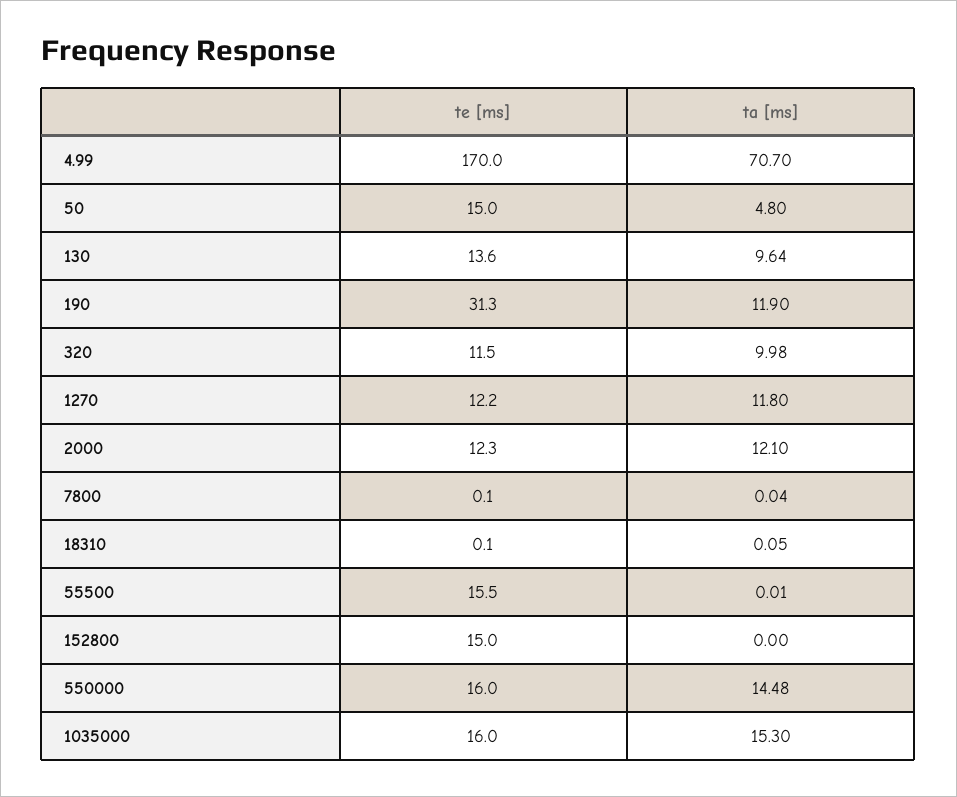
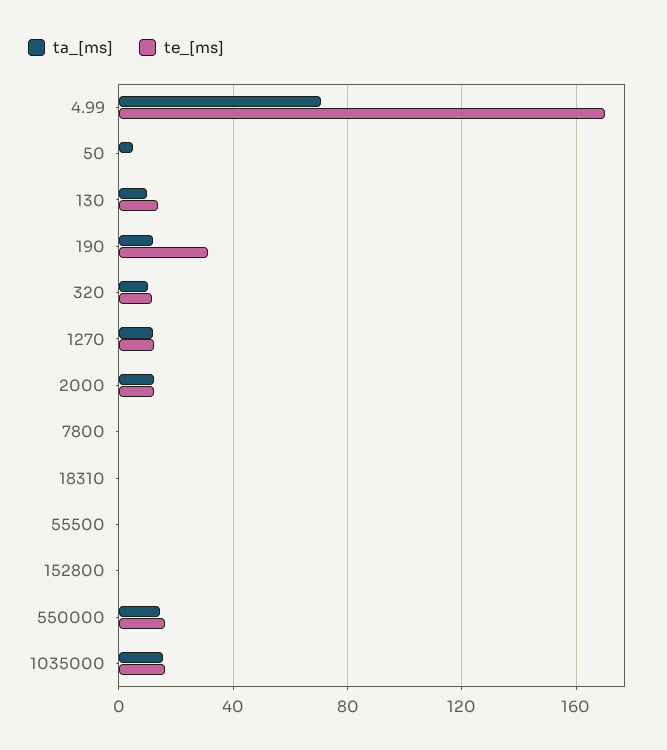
te [ms], 50: 15 -> 0
te [ms], 55500: 15.5 -> 0
te [ms], 152800: 15 -> 0

